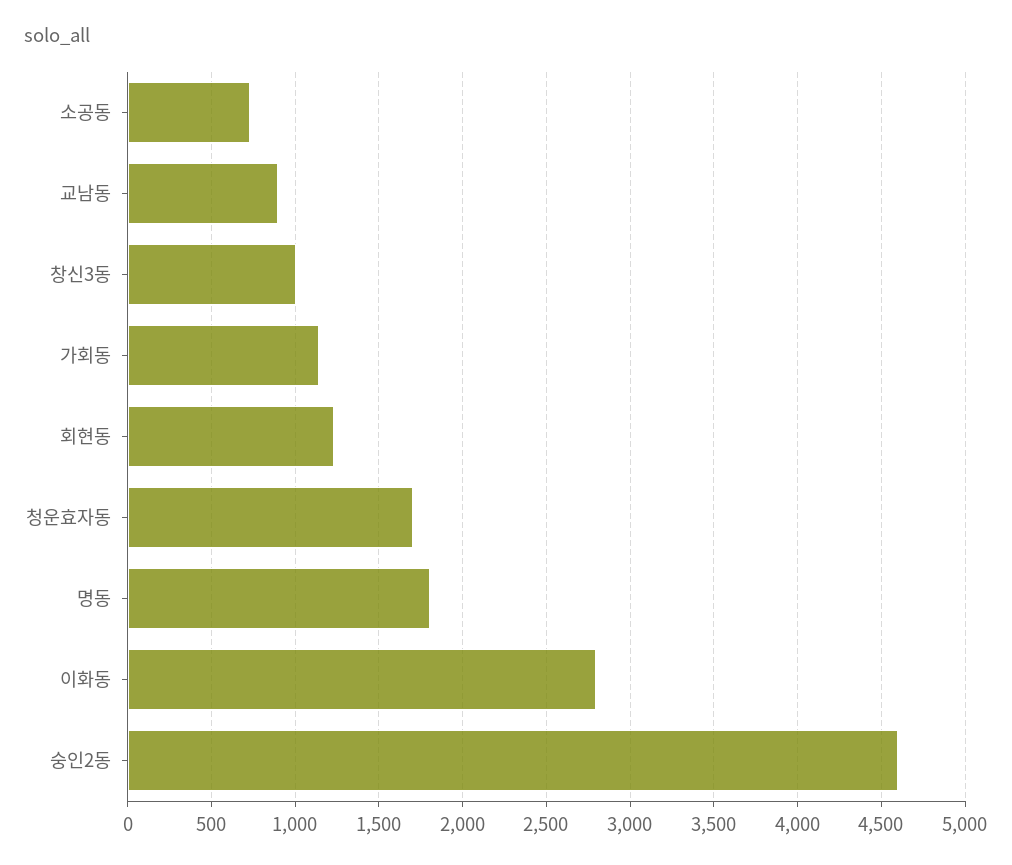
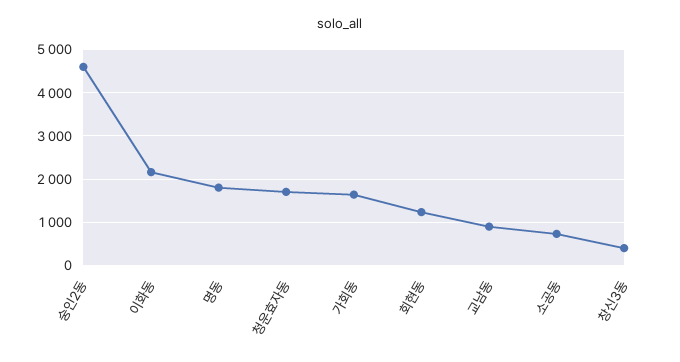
창신3동: 1000 -> 400
가회동: 1150 -> 1600
이화동: 2800 -> 2200

